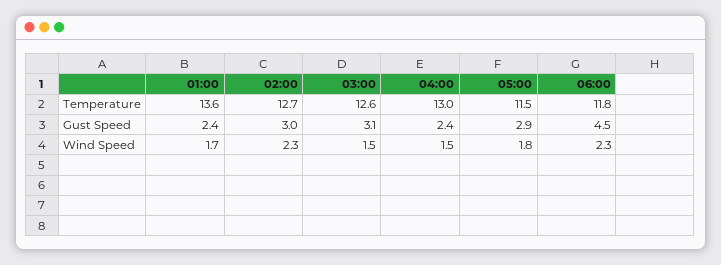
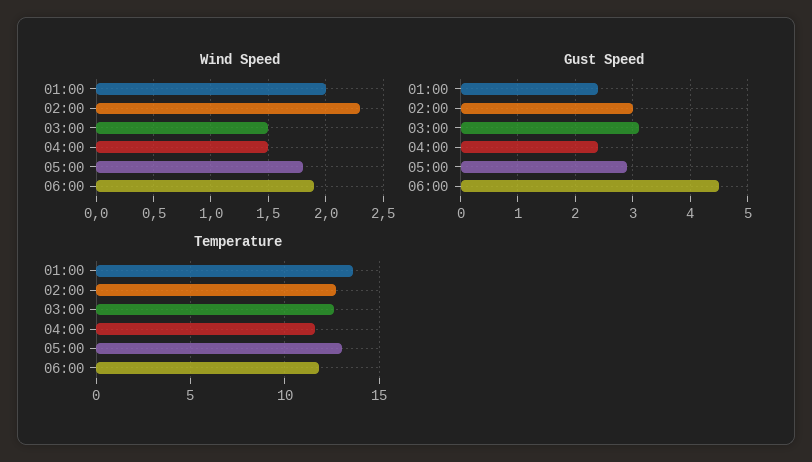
Temperature, 04:00: 13 -> 11.5
Temperature, 05:00: 11.5 -> 13
Wind Speed, 01:00: 1.7 -> 2
Wind Speed, 06:00: 2.3 -> 1.9

